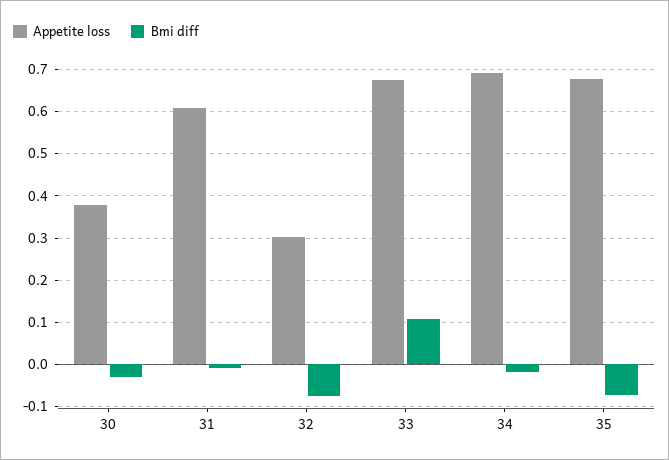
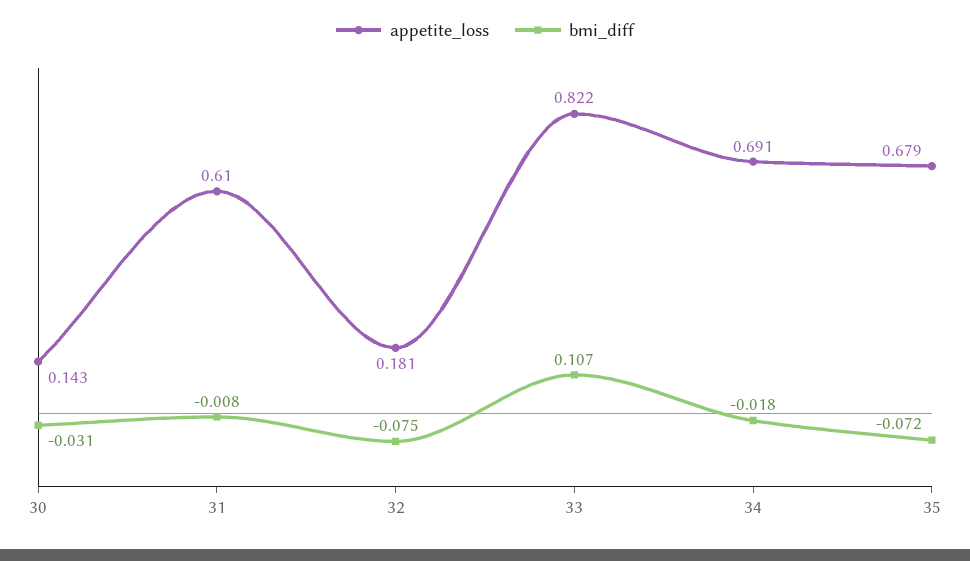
Appetite loss, 30: 0.38 -> 0.143
Appetite loss, 32: 0.3 -> 0.181
Appetite loss, 33: 0.68 -> 0.822

